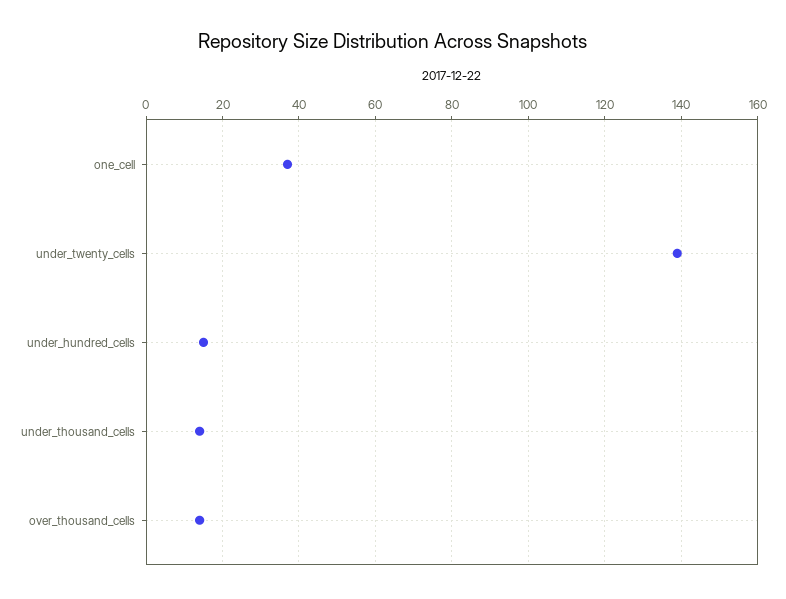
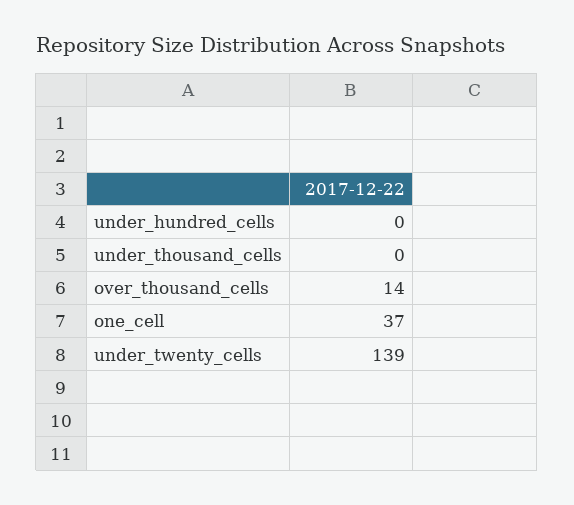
under_hundred_cells: 15 -> 0
under_thousand_cells: 15 -> 0

